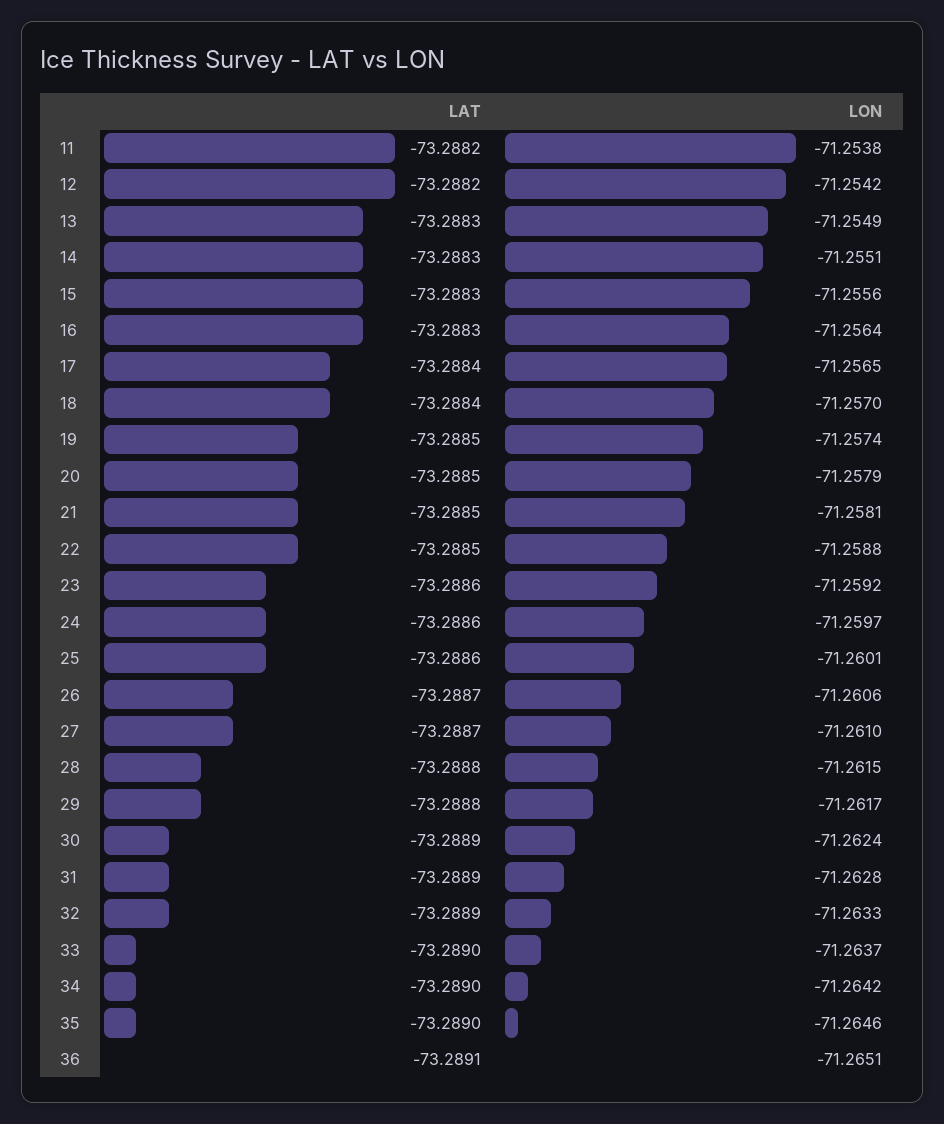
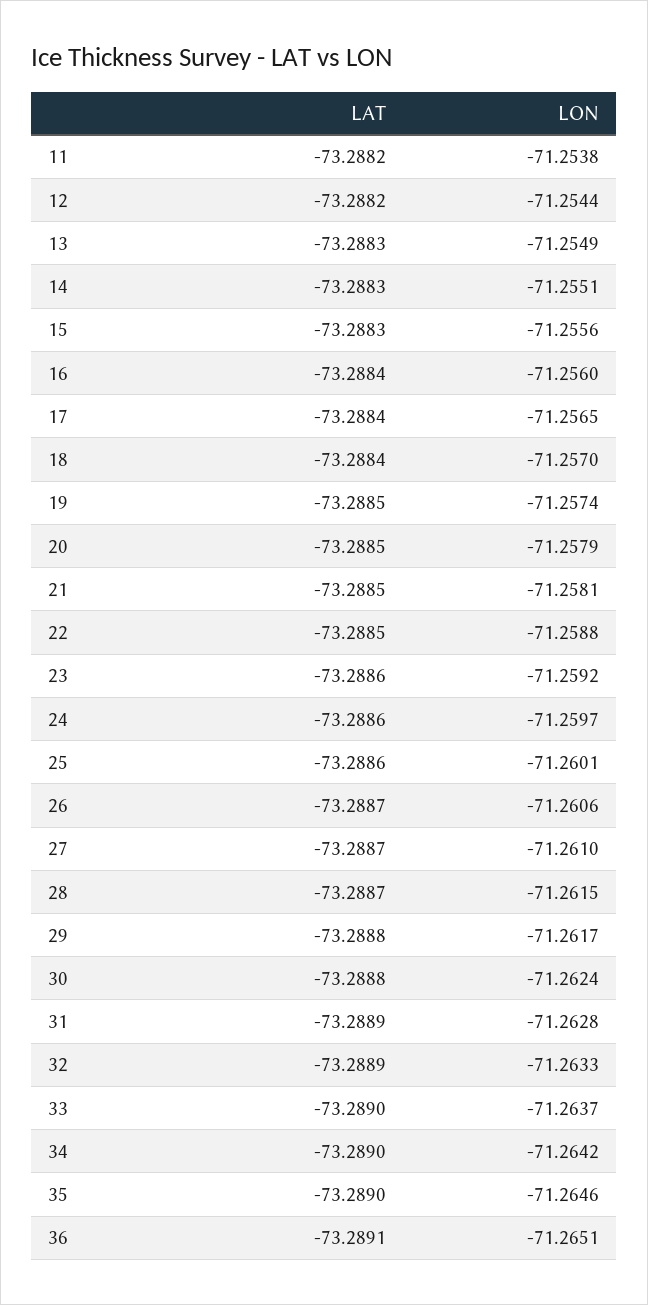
LON, 12: -71.2542 -> -71.2544
LAT, 16: -73.2883 -> -73.2884
LON, 16: -71.2564 -> -71.256
LAT, 28: -73.2888 -> -73.2887
LAT, 30: -73.2889 -> -73.2888

